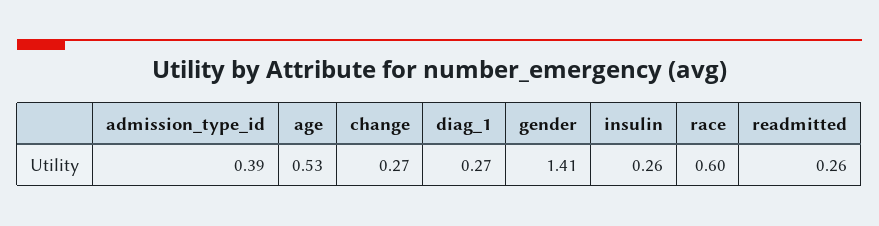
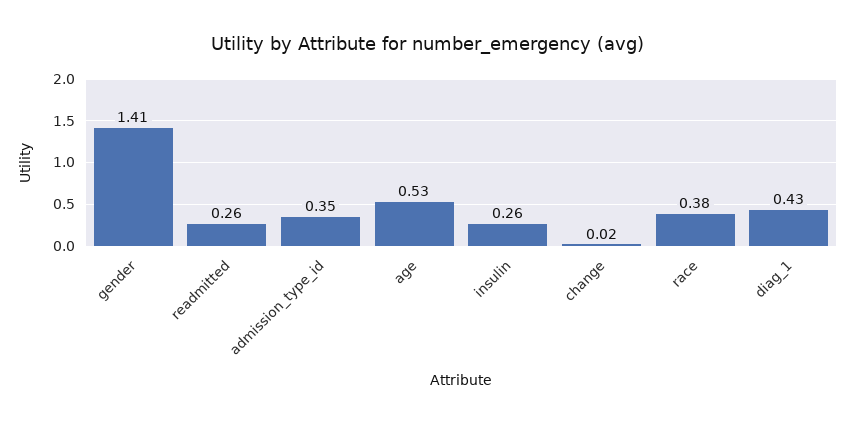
admission_type_id: 0.39 -> 0.35
change: 0.27 -> 0.02
diag_1: 0.27 -> 0.43
race: 0.6 -> 0.38

